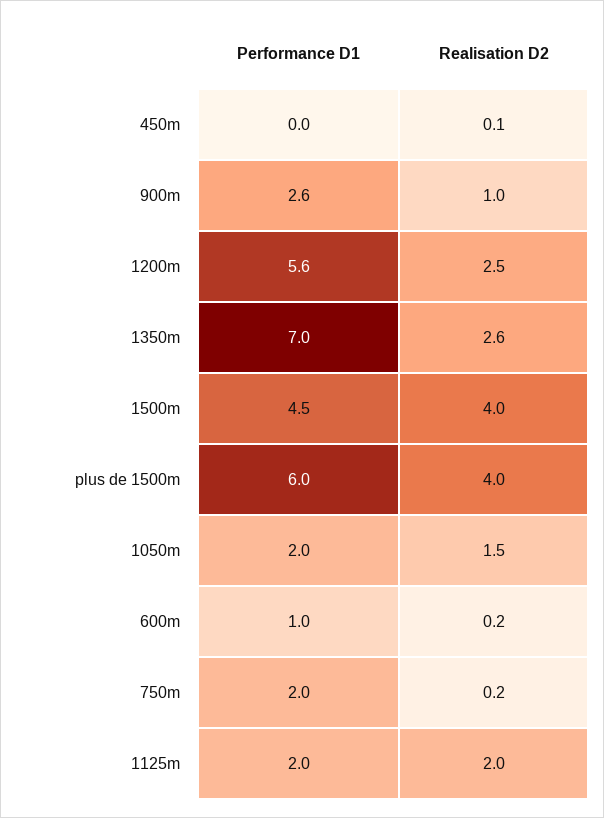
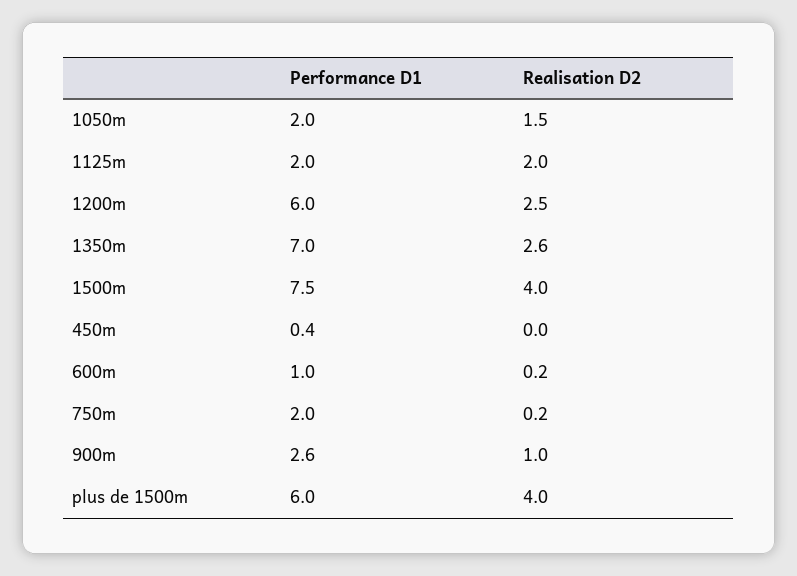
Performance D1, 450m: 0 -> 0.4
Realisation D2, 450m: 0.1 -> 0
Performance D1, 1200m: 5.6 -> 6
Performance D1, 1500m: 4.5 -> 7.5

